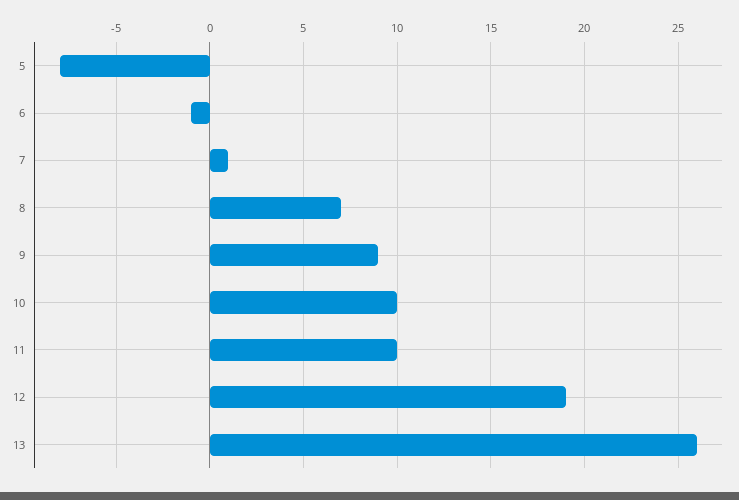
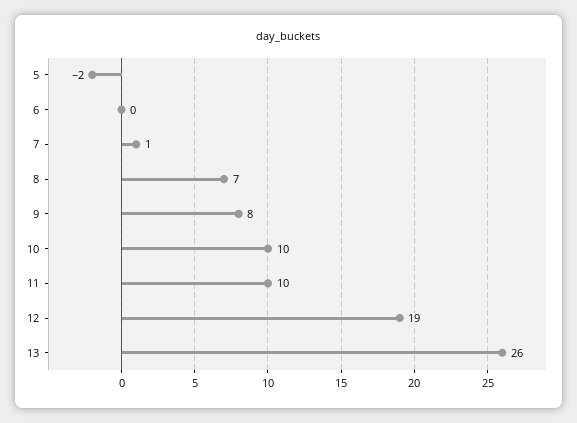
5: -8 -> -2
6: -1 -> 0
9: 9 -> 8

